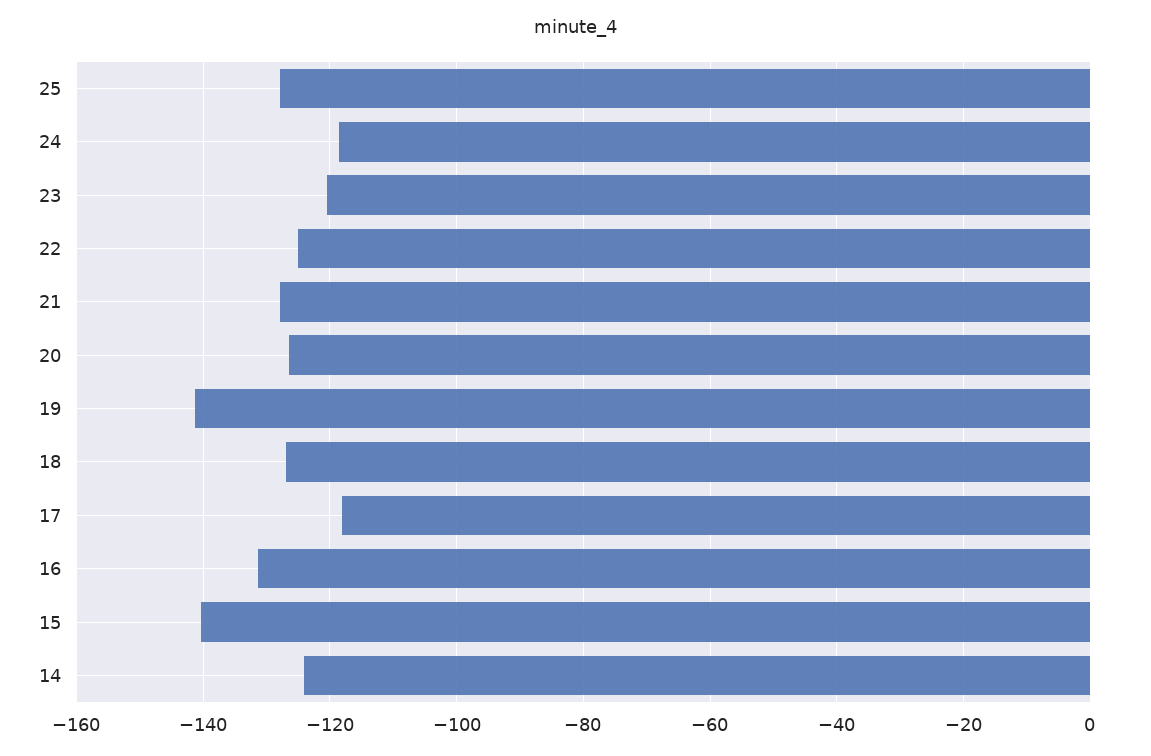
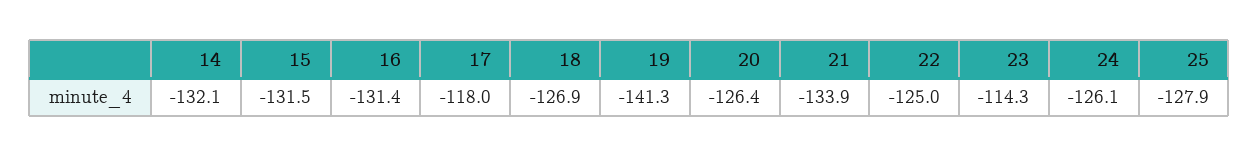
24: -118 -> -126.1
23: -120 -> -114.3
21: -128 -> -133.9
15: -140 -> -131.5
14: -124 -> -132.1

